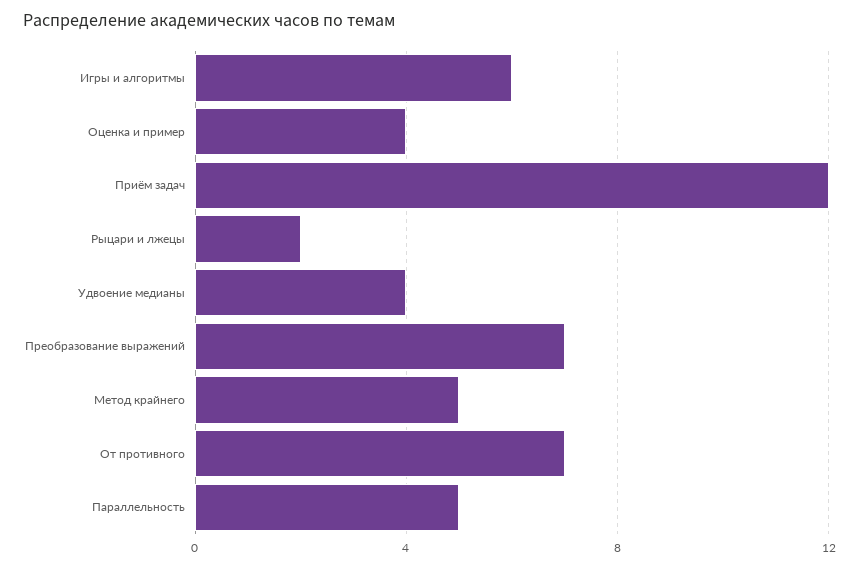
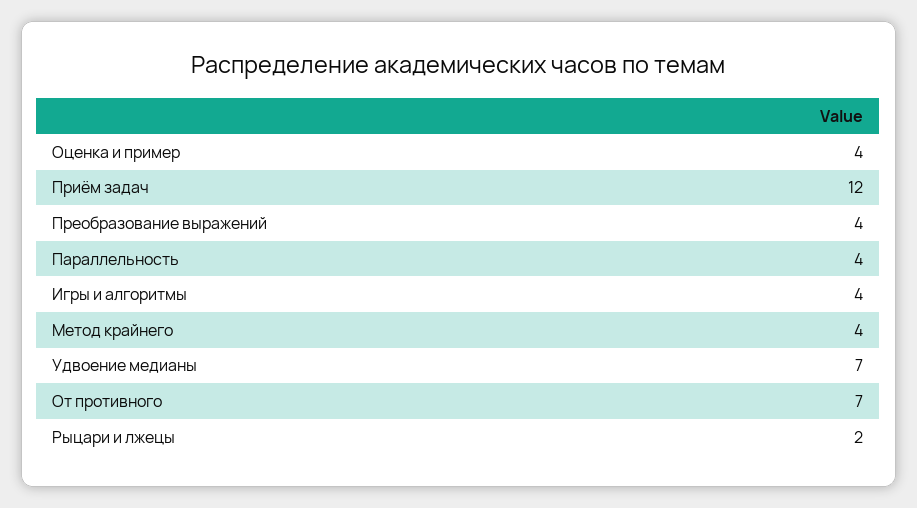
Игры и алгоритмы: 6 -> 4
Удвоение медианы: 4 -> 7
Преобразование выражений: 7 -> 4
Метод крайнего: 5 -> 4
Параллельность: 5 -> 4

